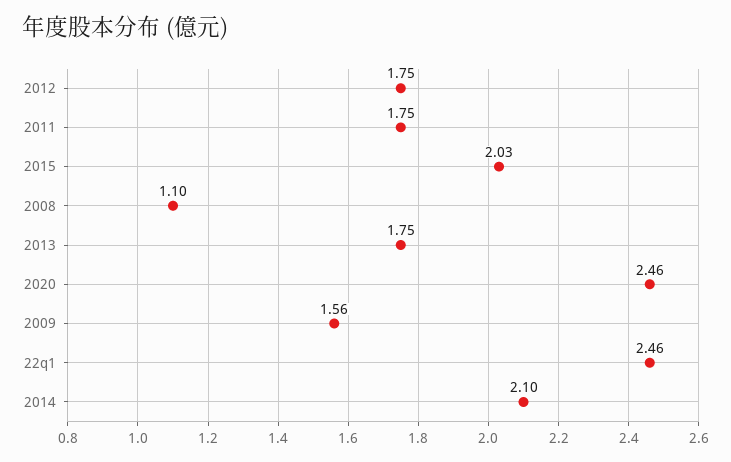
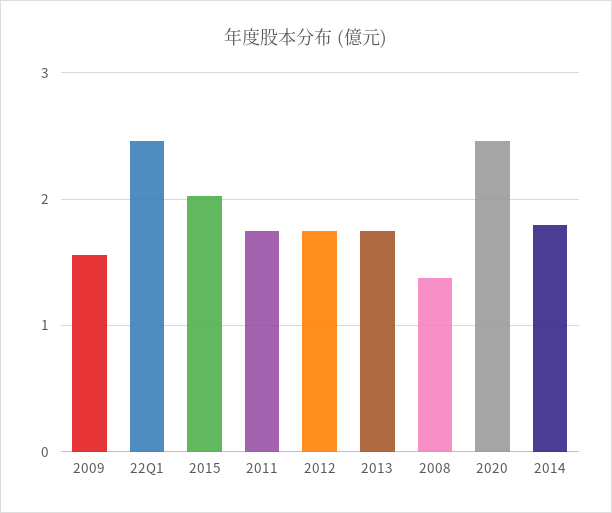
2008: 1.1 -> 1.4
2014: 2.1 -> 1.8

